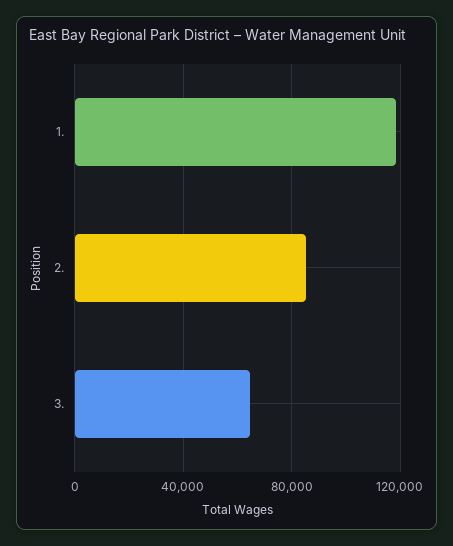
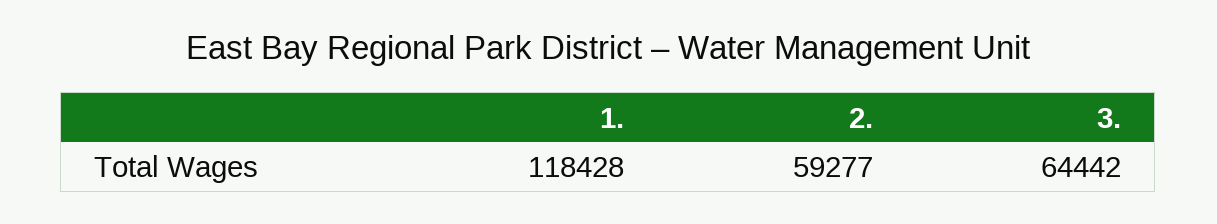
2.: 85000 -> 59277

